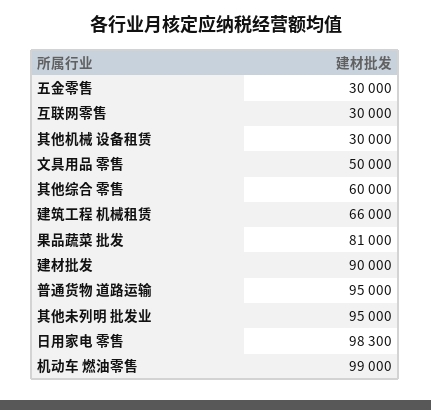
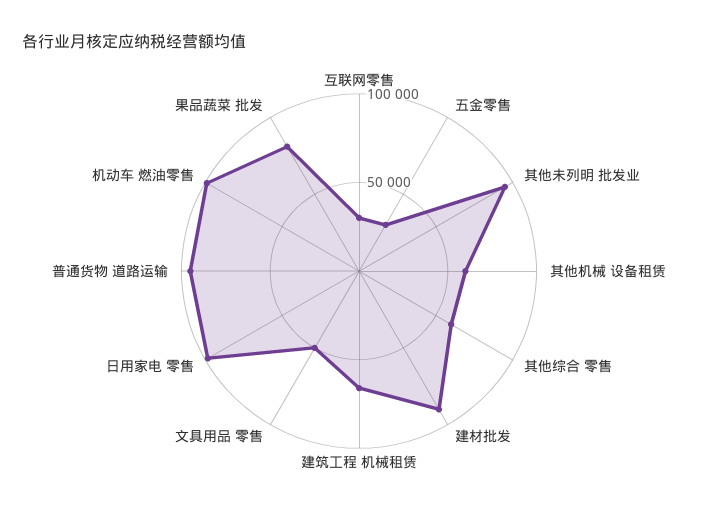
其他机械 设备租赁: 30000 -> 60000

